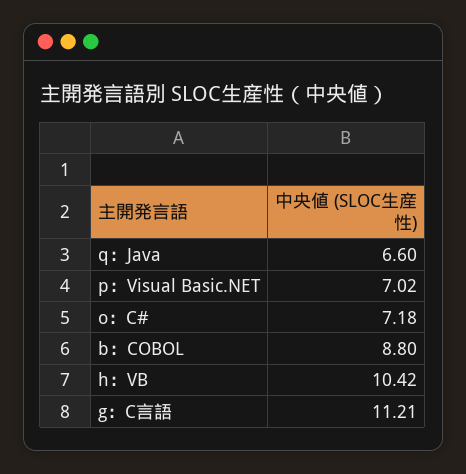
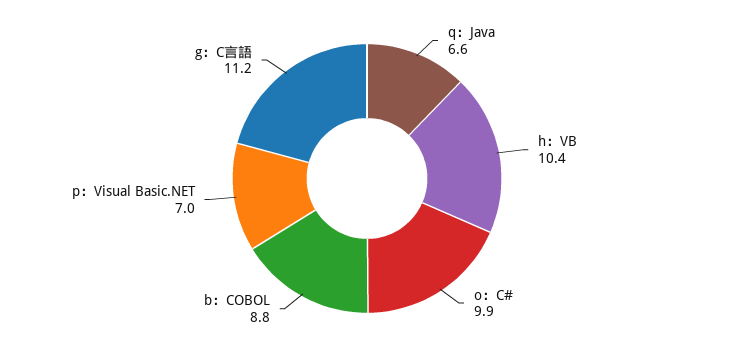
o：C#: 7.18 -> 9.9

